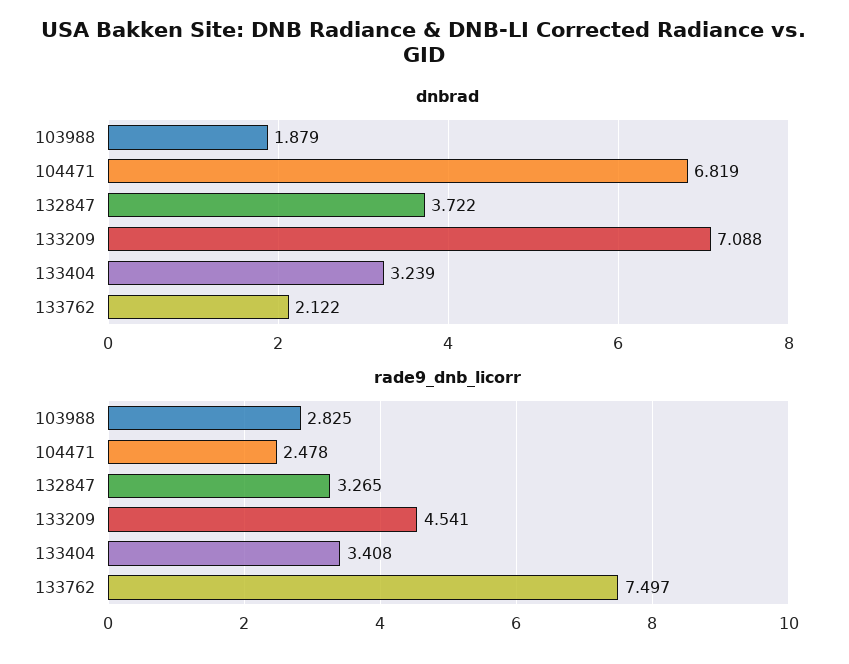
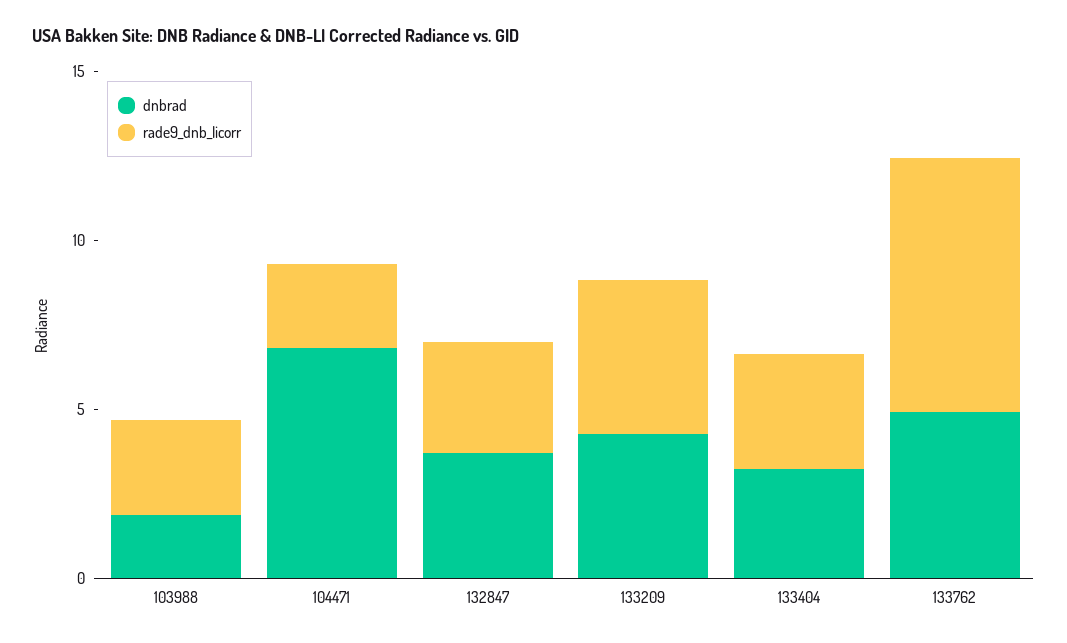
dnbrad, 133209: 7.088 -> 4
dnbrad, 133762: 2.122 -> 5

